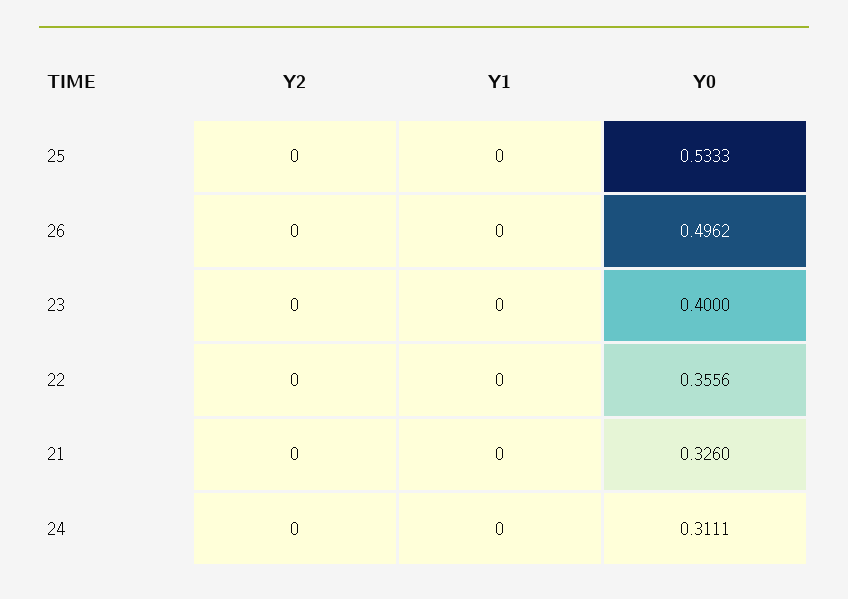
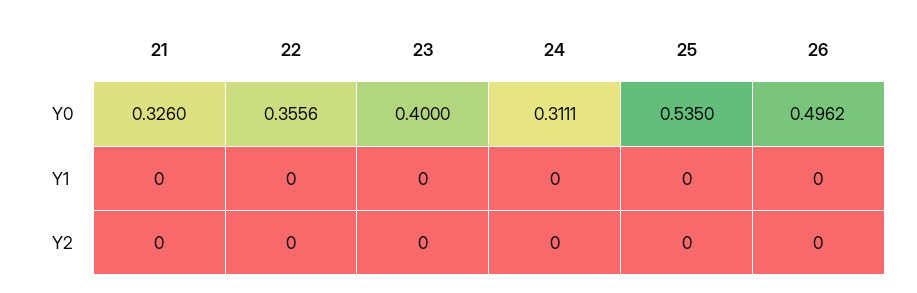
Y0, 25: 0.5333 -> 0.535

